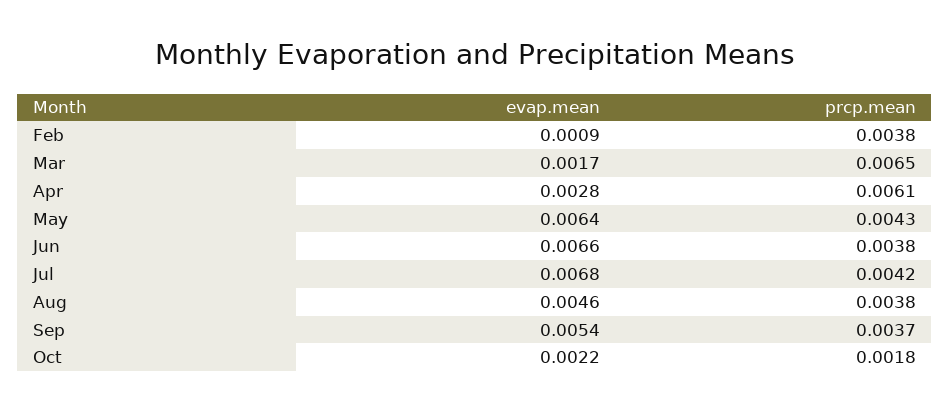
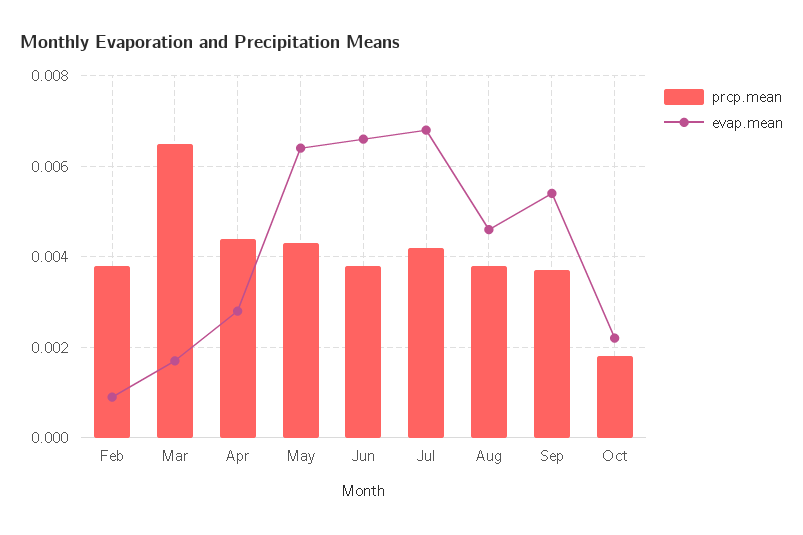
prcp.mean, Apr: 0.0061 -> 0.0045

